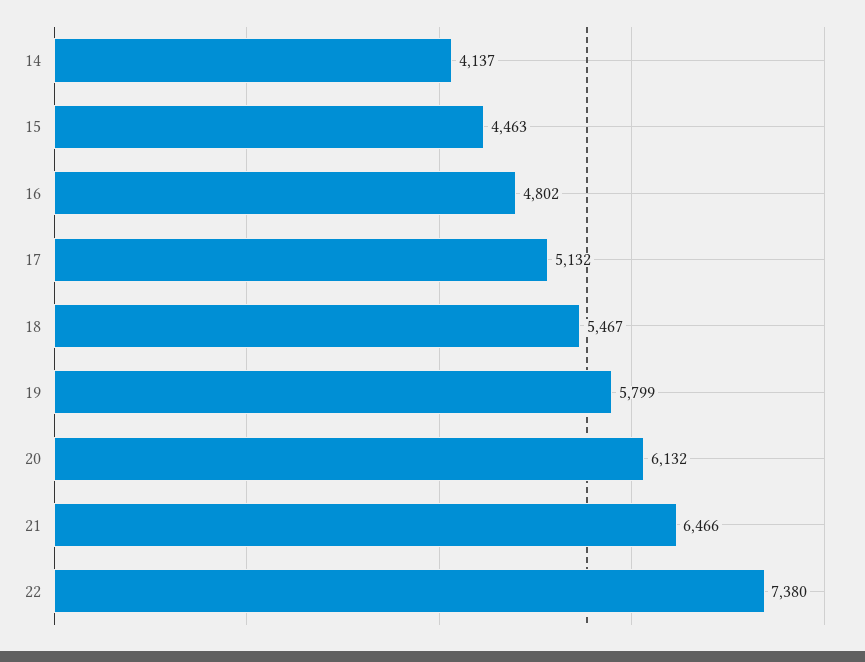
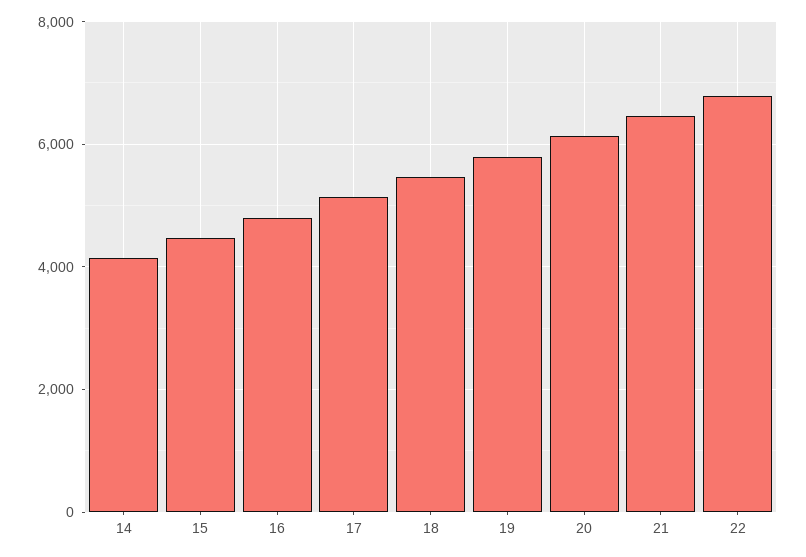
22: 7380 -> 6800

